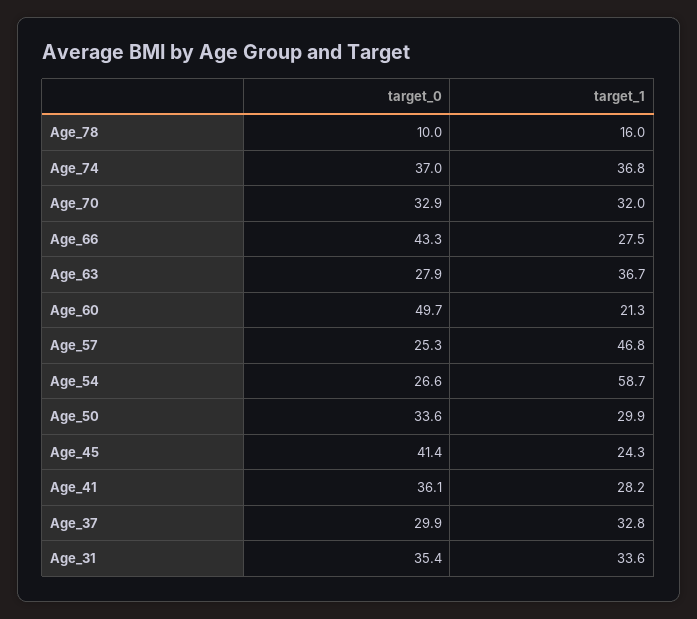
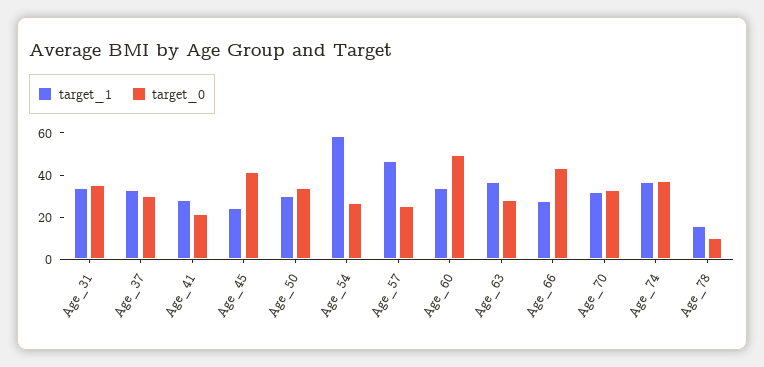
target_1, Age_60: 21.3 -> 35
target_0, Age_41: 36.1 -> 20

